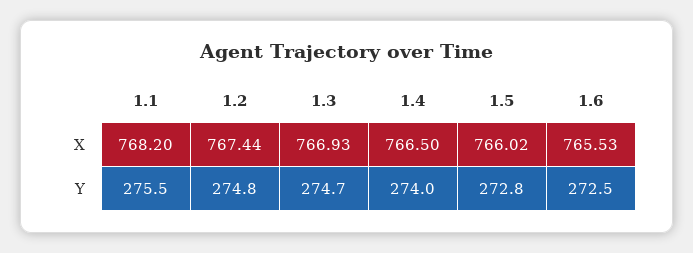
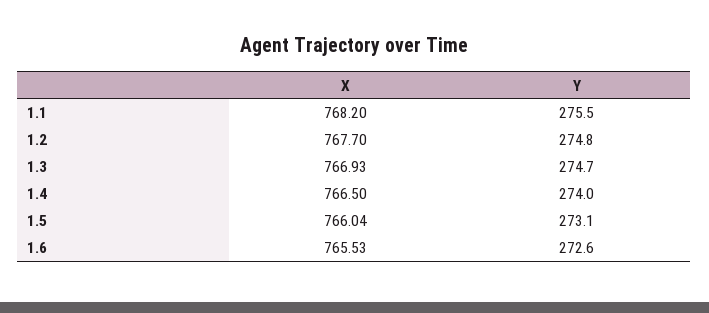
1.2, X: 767.44 -> 767.7
1.5, X: 766.02 -> 766.04
1.5, Y: 272.8 -> 273.1
1.6, Y: 272.5 -> 272.6

